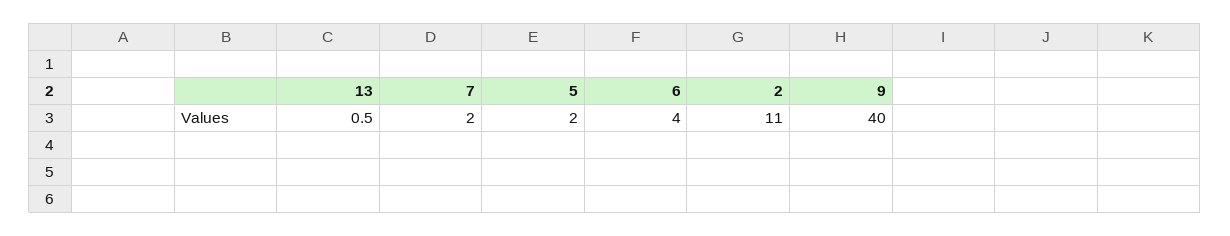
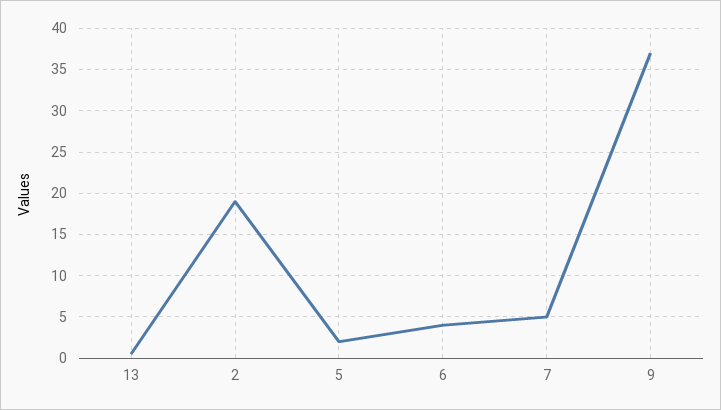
7: 2 -> 5
2: 11 -> 19
9: 40 -> 37

